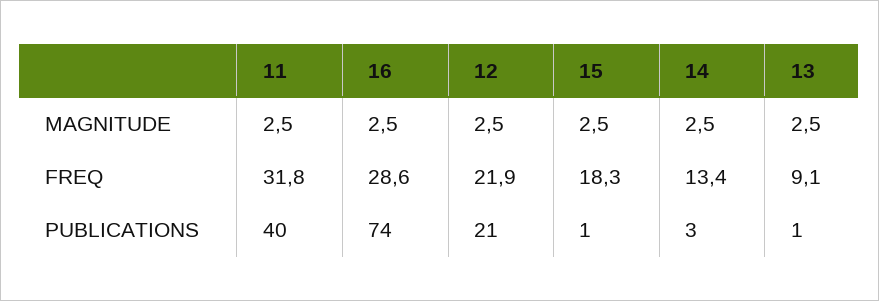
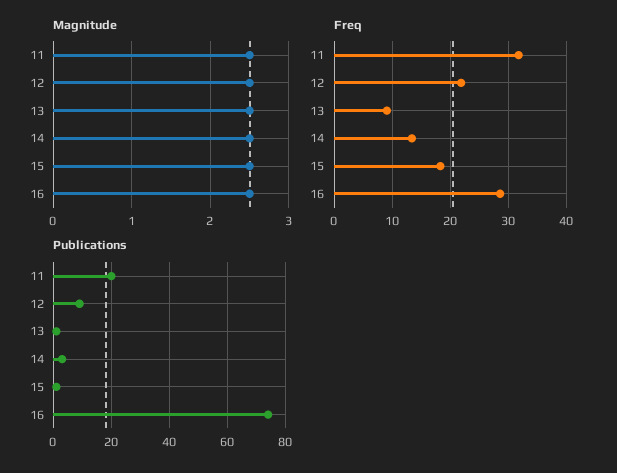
PUBLICATIONS, 11: 40 -> 20
PUBLICATIONS, 12: 21 -> 10

